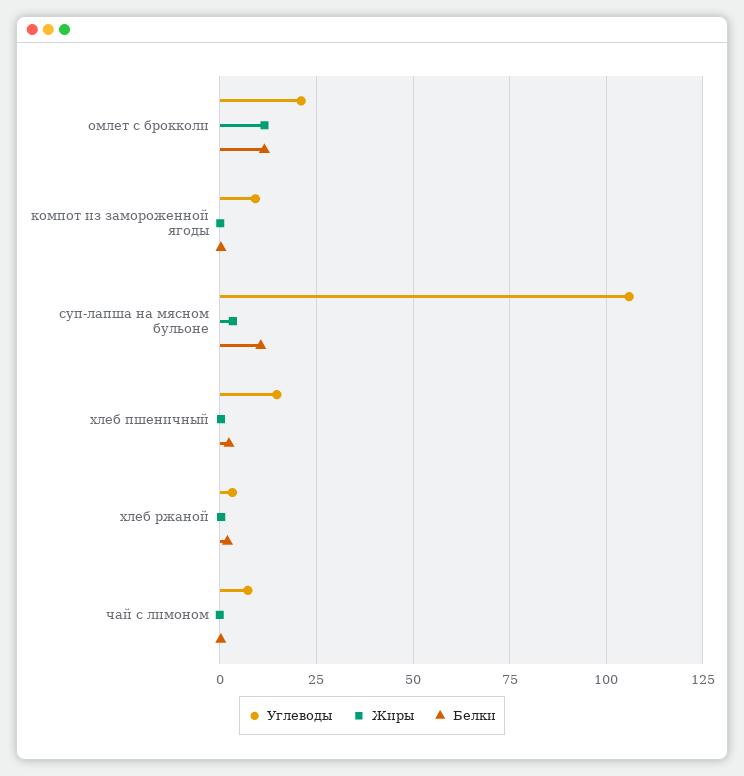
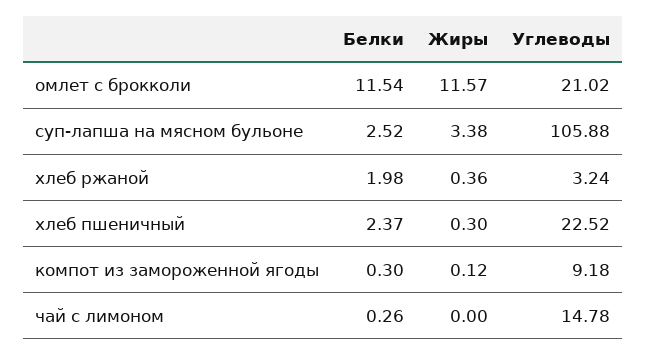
Белки, суп-лапша на мясном бульоне: 10 -> 2.52
Углеводы, хлеб пшеничный: 15 -> 22.52
Углеводы, чай с лимоном: 7.5 -> 14.78

